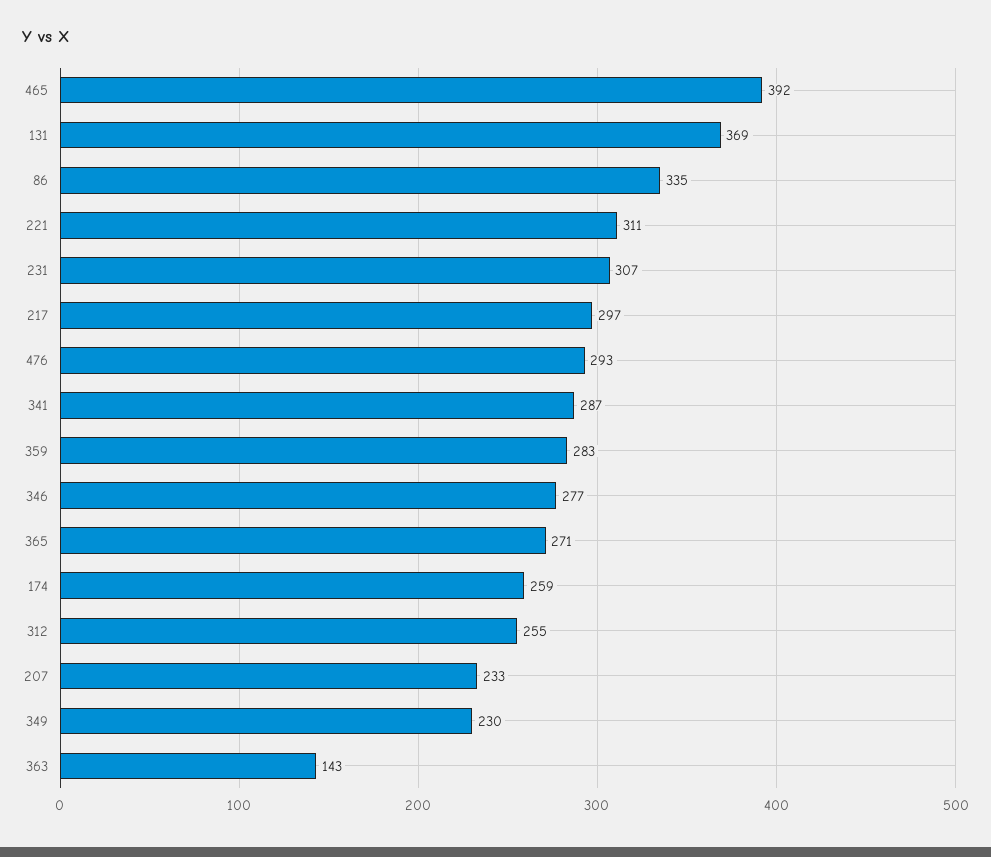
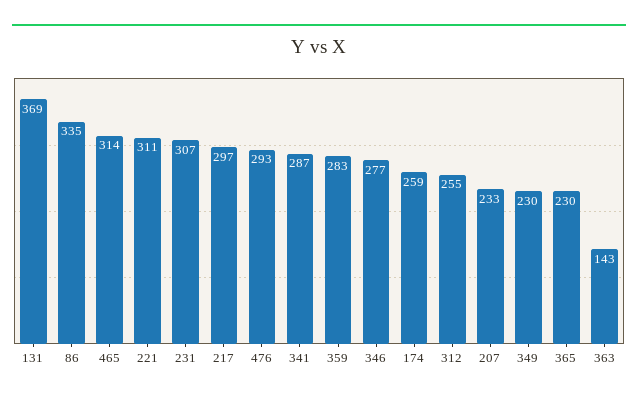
465: 392 -> 314
365: 271 -> 230

